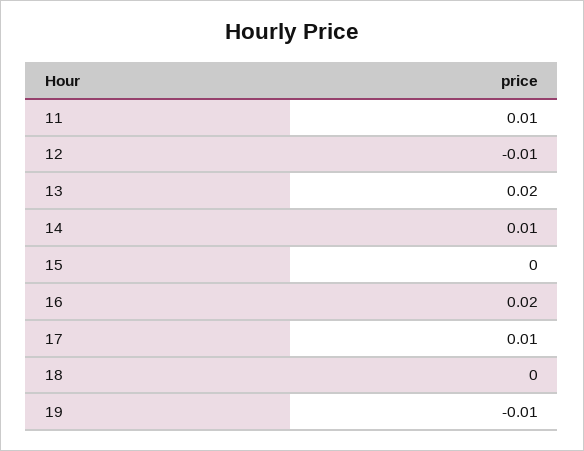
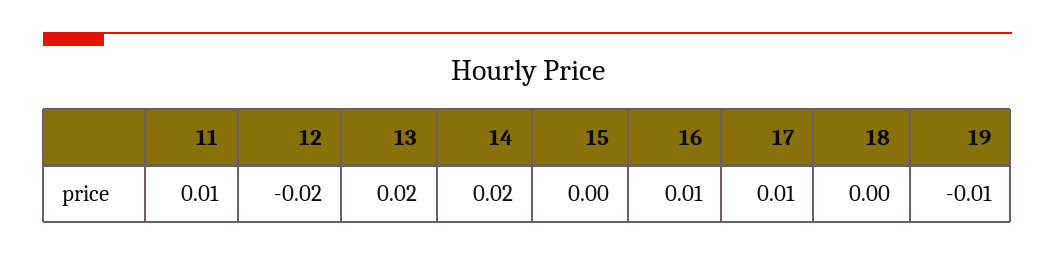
12: -0.01 -> -0.02
14: 0.01 -> 0.02
16: 0.02 -> 0.01

